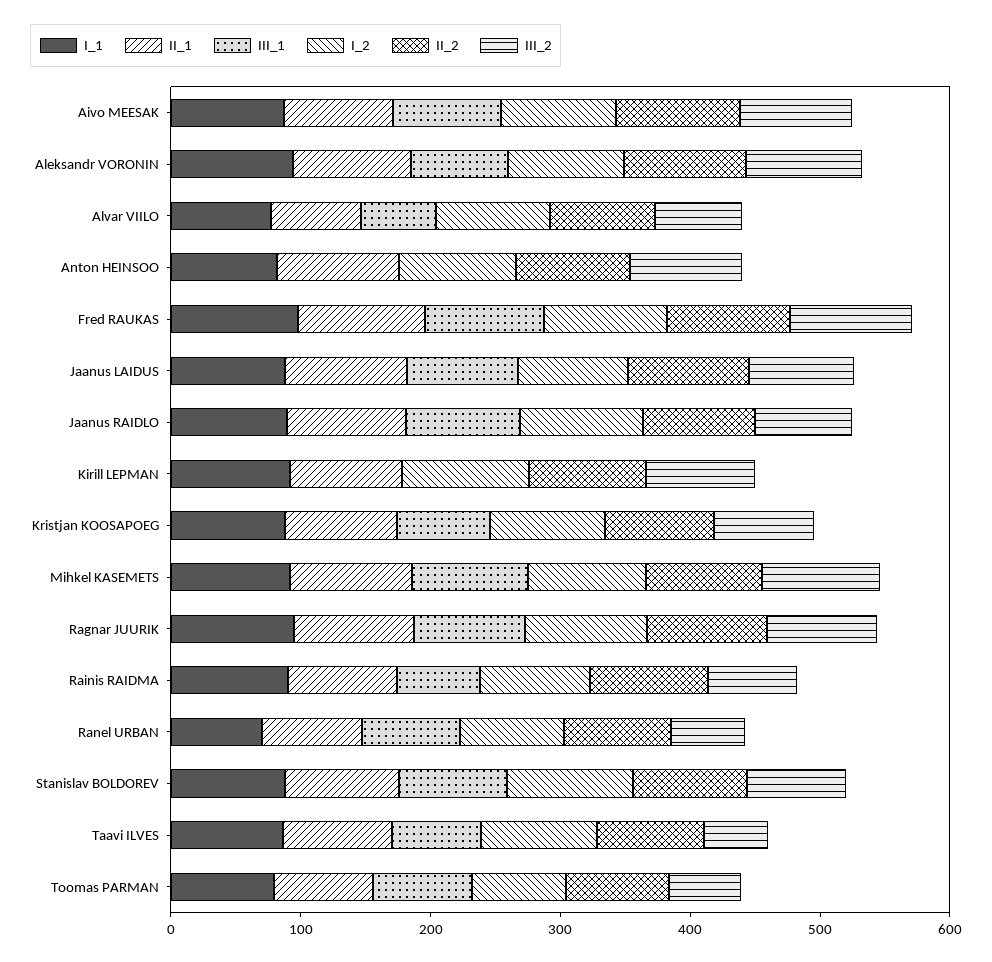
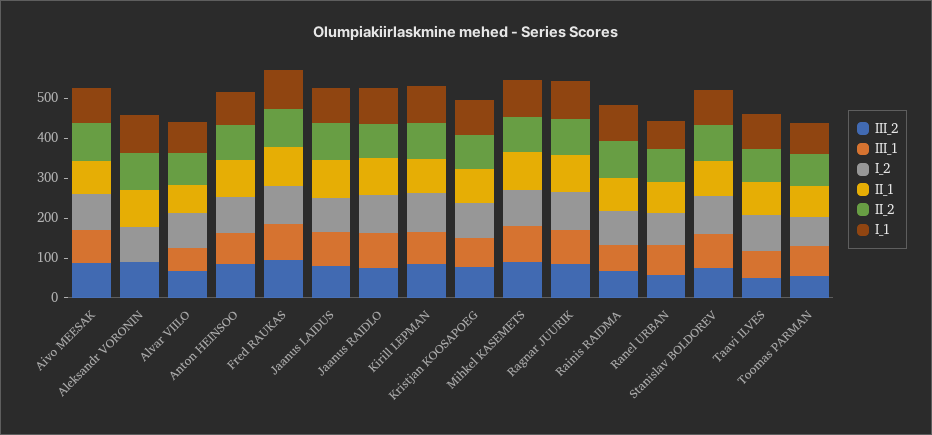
III_1, Aleksandr VORONIN: 80 -> 0
III_1, Anton HEINSOO: 0 -> 75
III_1, Kirill LEPMAN: 0 -> 75

